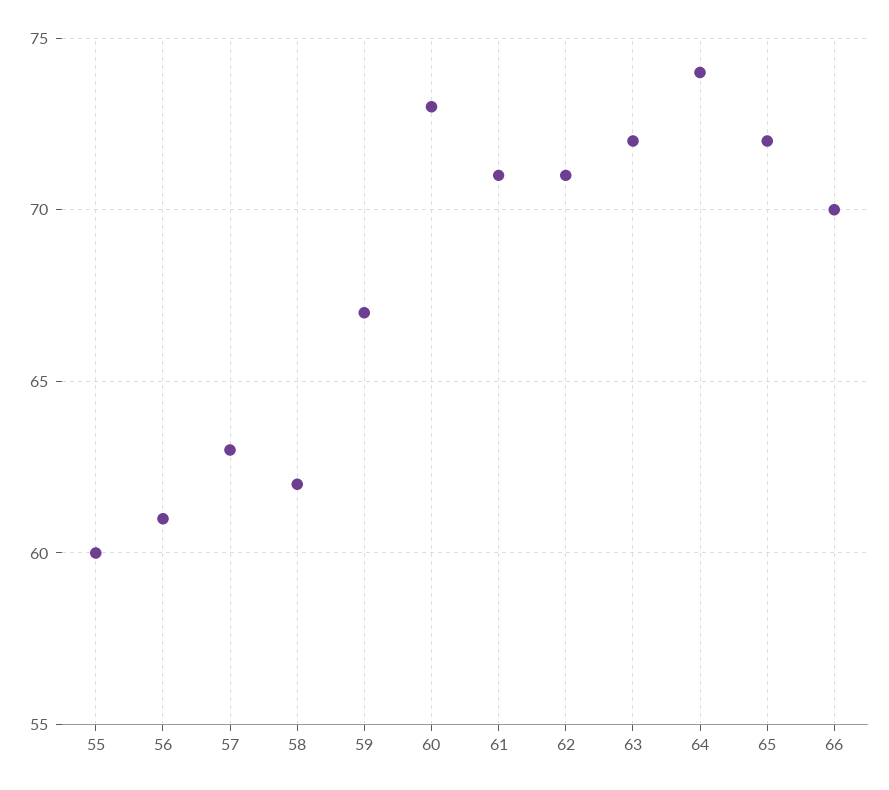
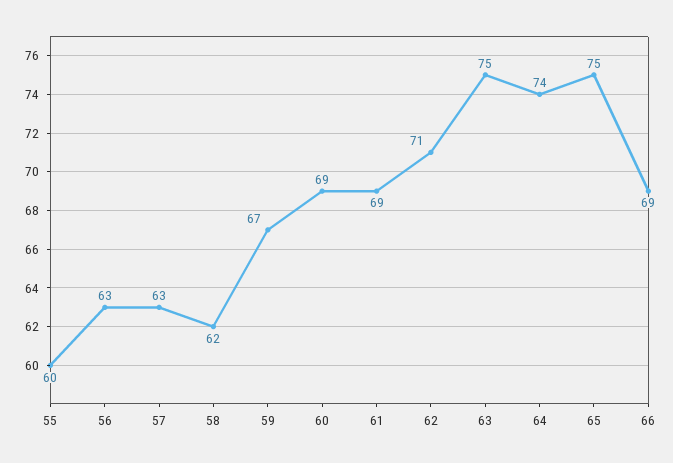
56: 61 -> 63
60: 73 -> 69
61: 71 -> 69
63: 72 -> 75
65: 72 -> 75
66: 70 -> 69

